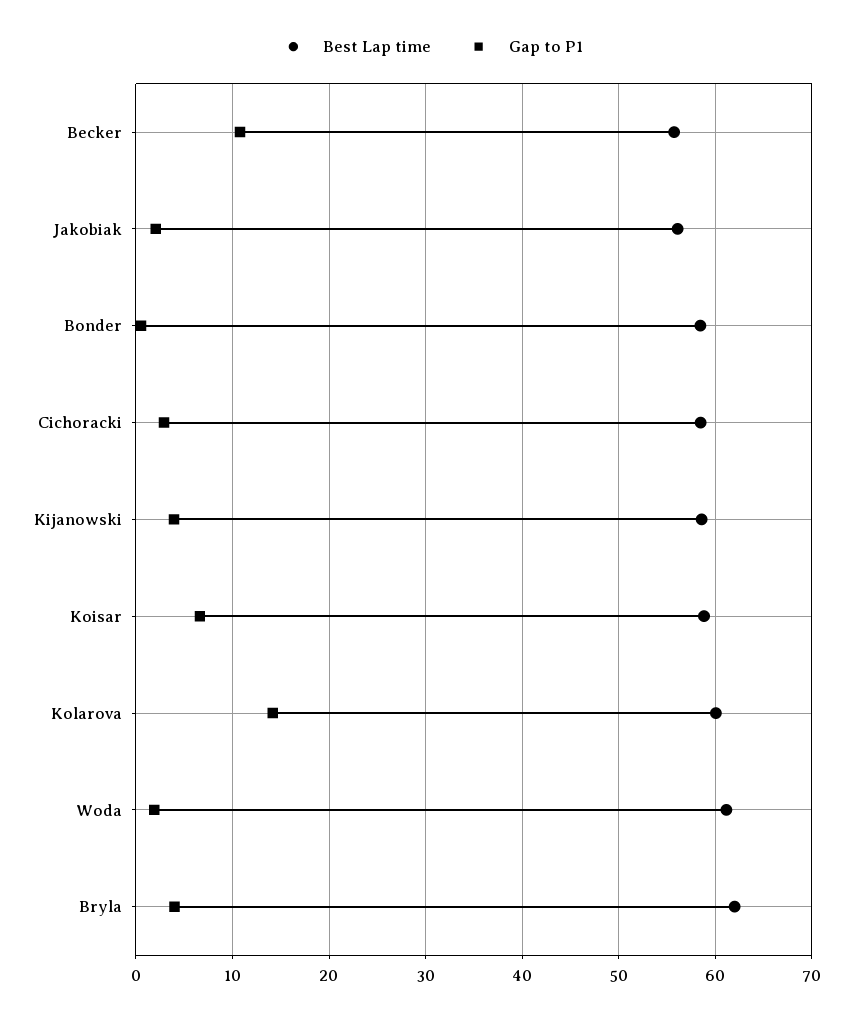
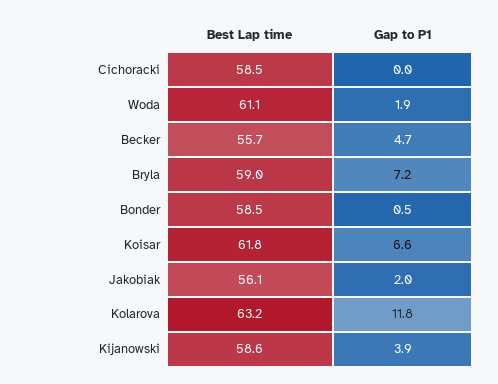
Gap to P1, Becker: 11 -> 4.7
Gap to P1, Cichoracki: 3 -> 0
Best Lap time, Koisar: 59 -> 61.8
Best Lap time, Kolarova: 60 -> 63.2
Gap to P1, Kolarova: 14 -> 11.8
Best Lap time, Bryla: 62 -> 59
Gap to P1, Bryla: 4 -> 7.2

